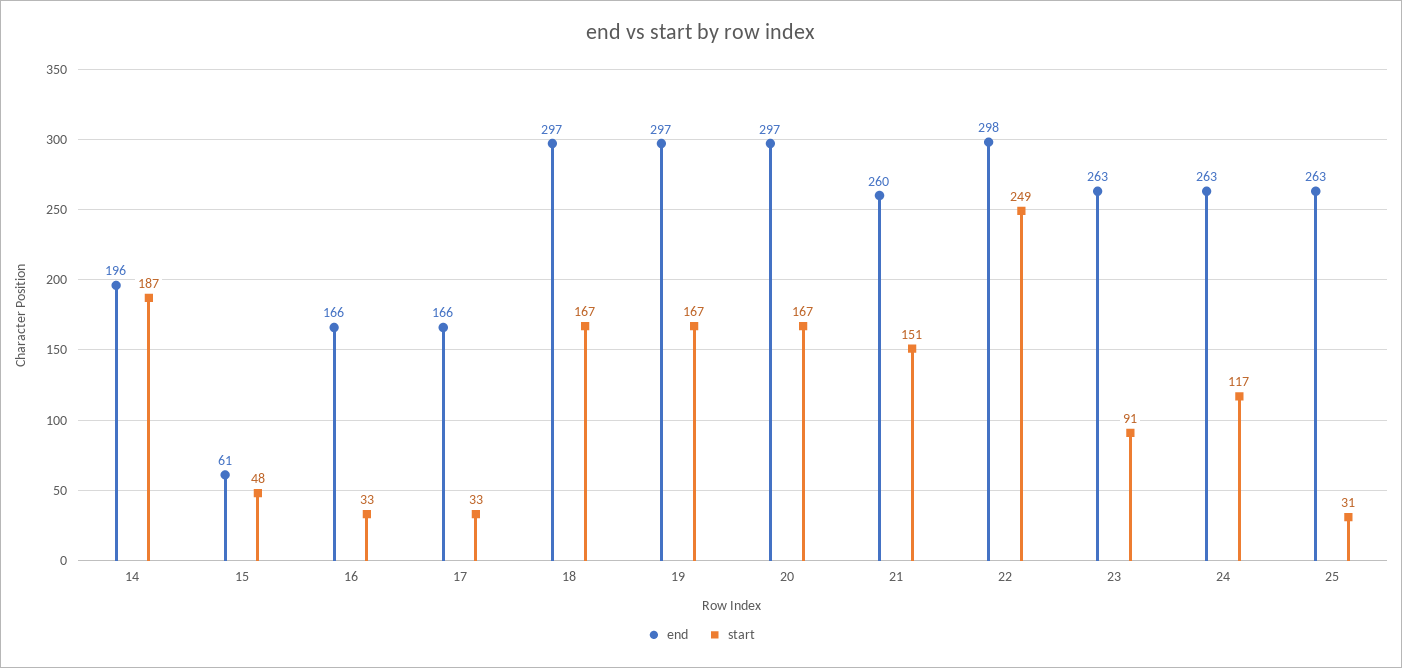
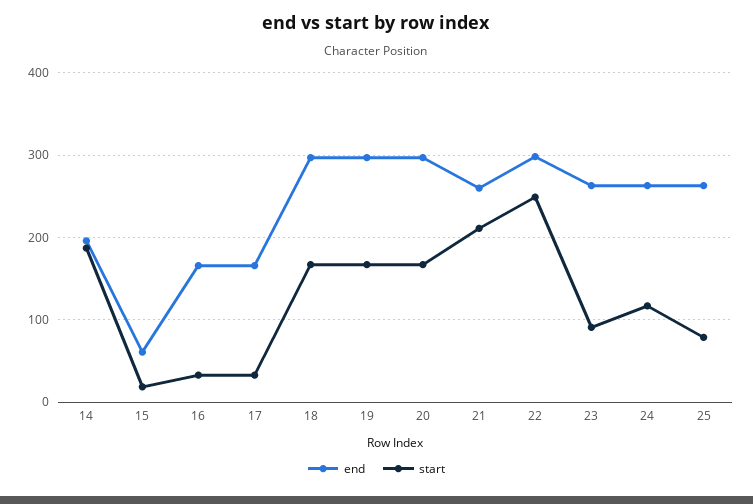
start, 15: 48 -> 20
start, 21: 151 -> 210
start, 25: 31 -> 80

